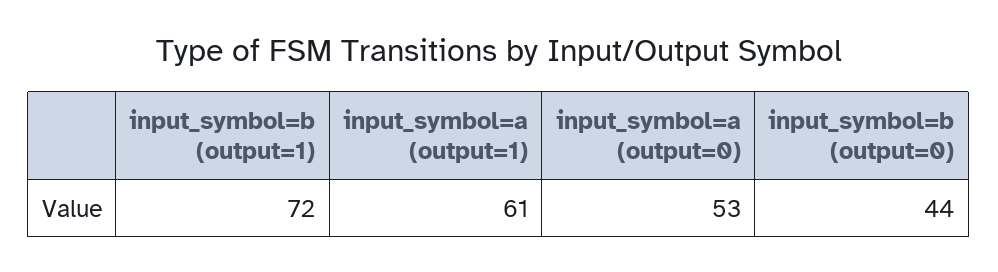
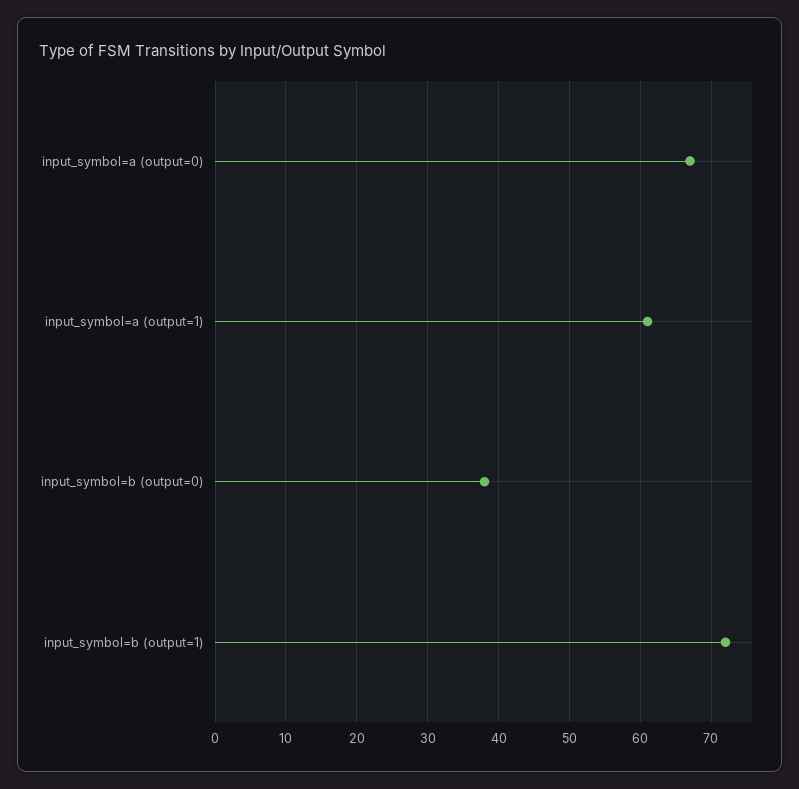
input_symbol=a (output=0): 53 -> 67
input_symbol=b (output=0): 44 -> 38

